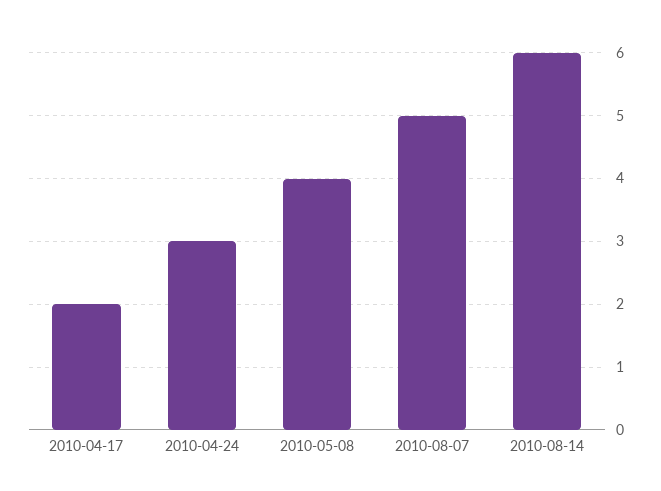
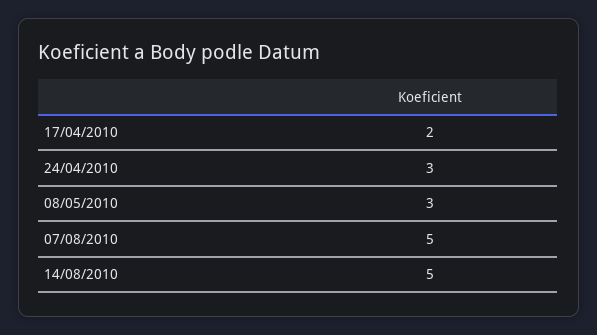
2010-05-08: 4 -> 3
2010-08-14: 6 -> 5

